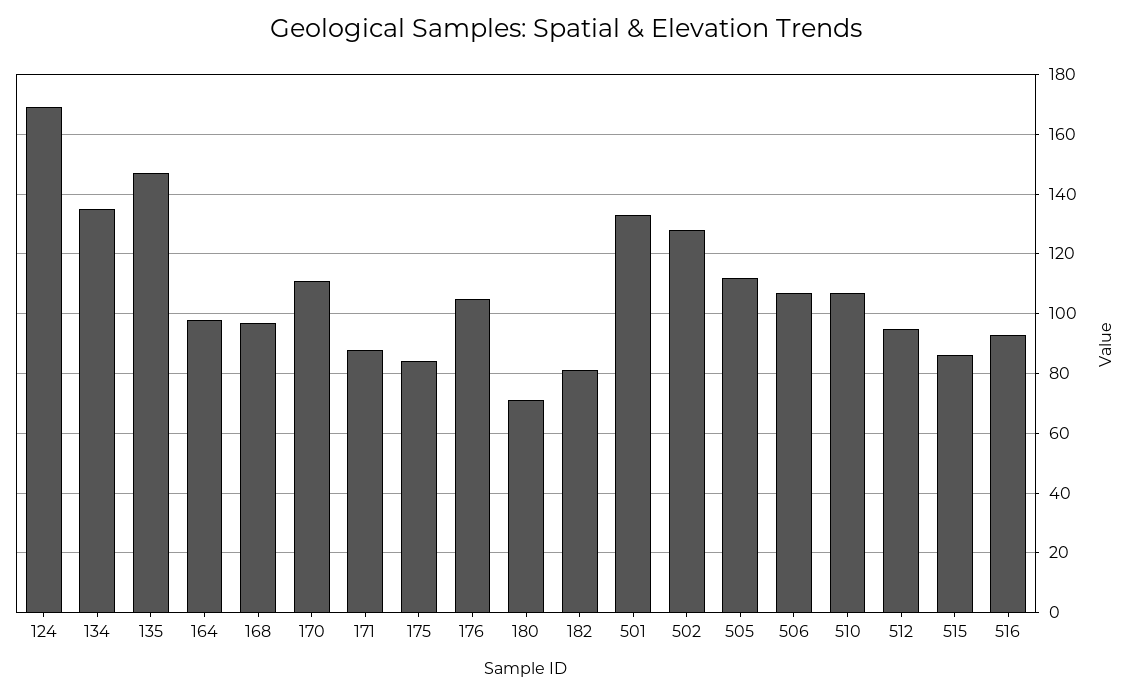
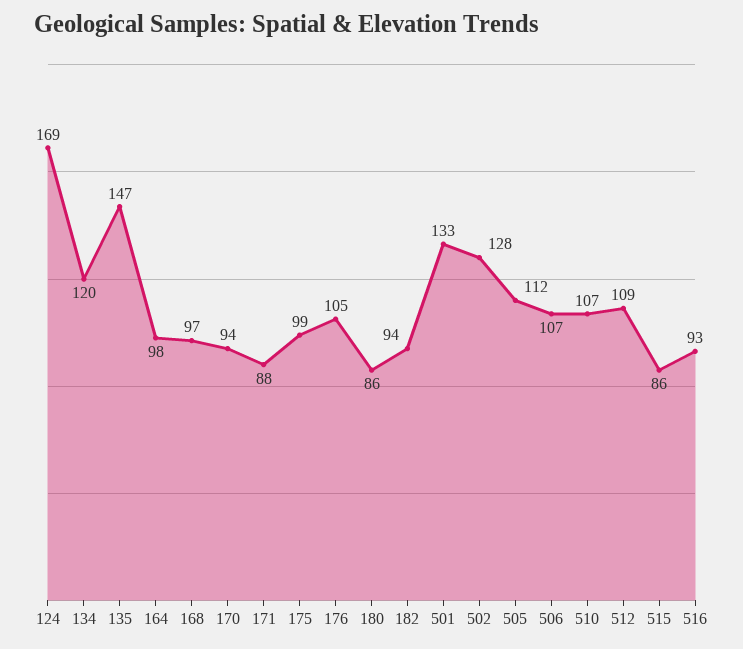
134: 135 -> 120
170: 110 -> 94
175: 85 -> 99
180: 70 -> 86
182: 80 -> 94
512: 95 -> 109

